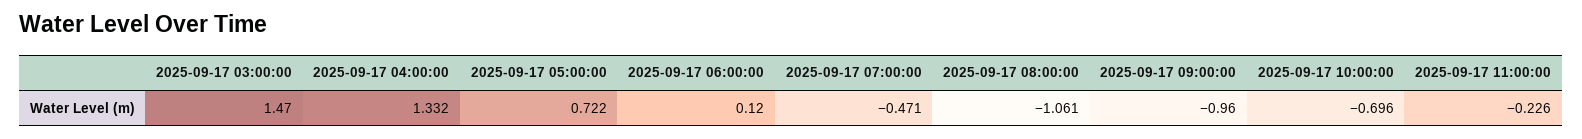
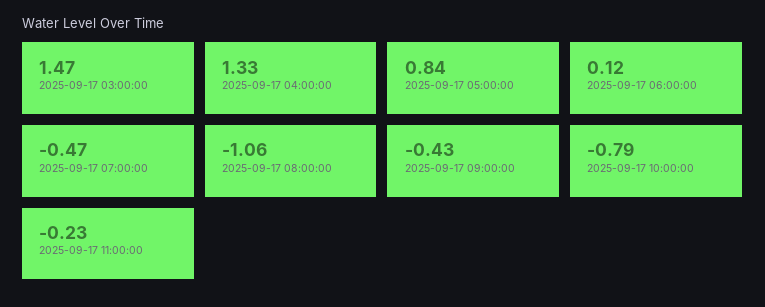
2025-09-17 05:00:00: 0.722 -> 0.84
2025-09-17 09:00:00: -0.96 -> -0.43
2025-09-17 10:00:00: -0.696 -> -0.79

